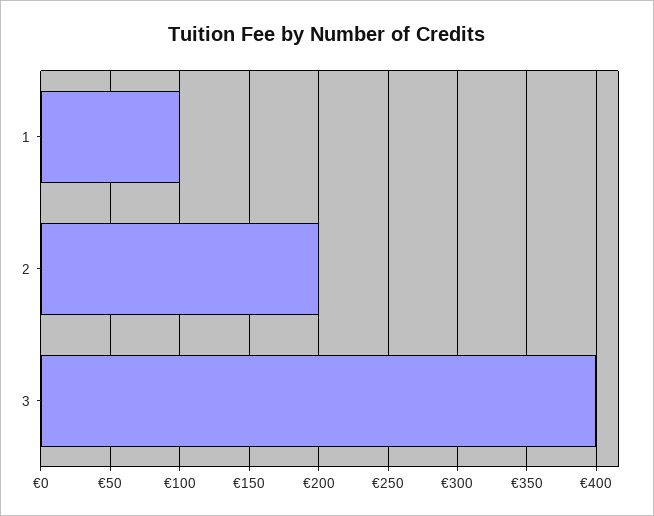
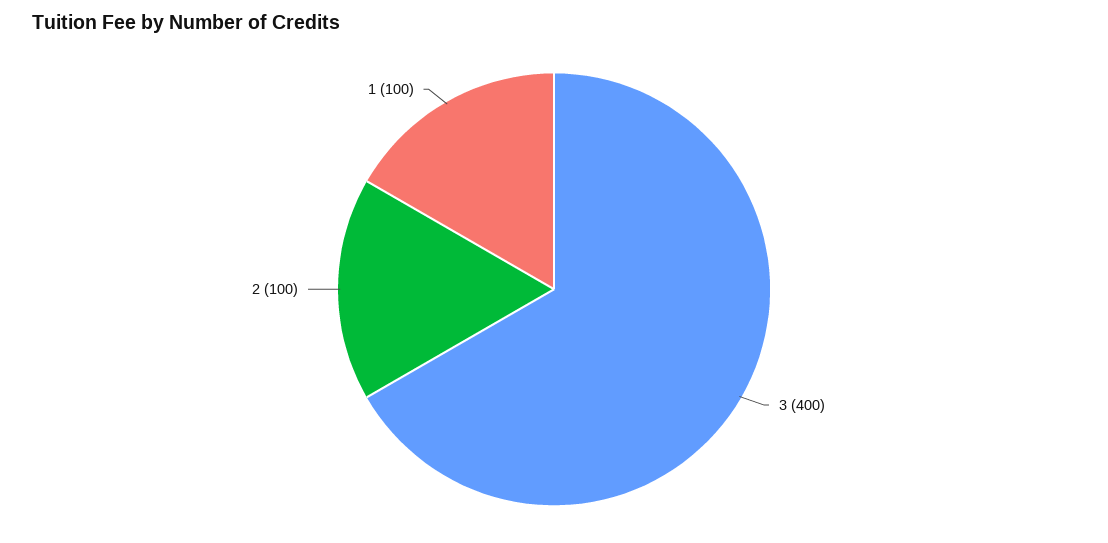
2: 200 -> 100

